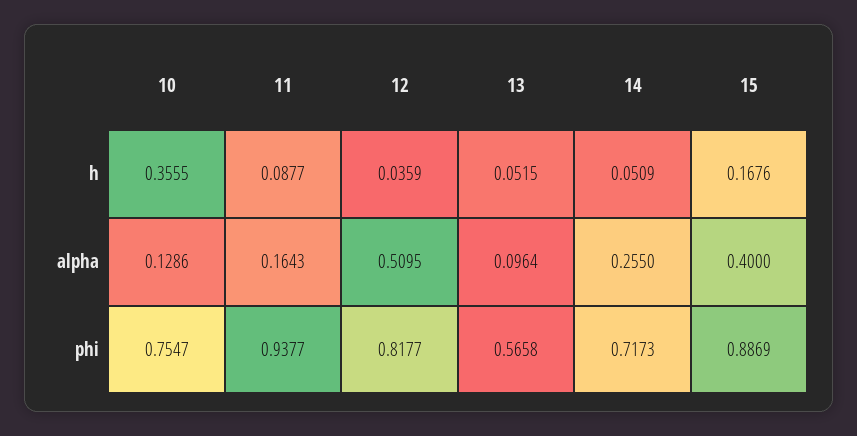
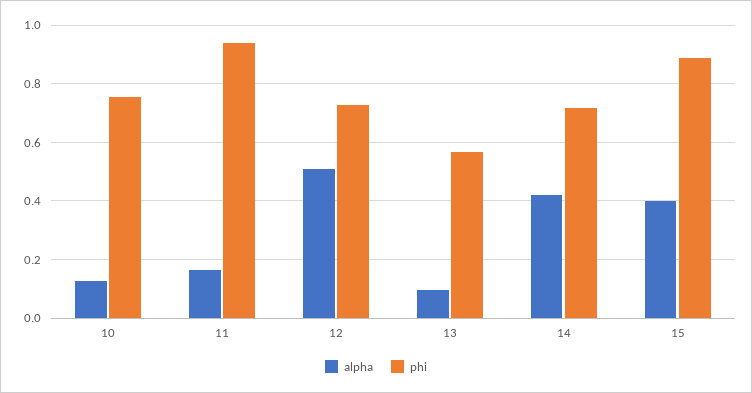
h, 10: 0.3555 -> none
h, 11: 0.0877 -> none
h, 12: 0.0359 -> none
h, 13: 0.0515 -> none
h, 14: 0.0509 -> none
h, 15: 0.1676 -> none
alpha, 14: 0.255 -> 0.425
phi, 12: 0.8177 -> 0.725

